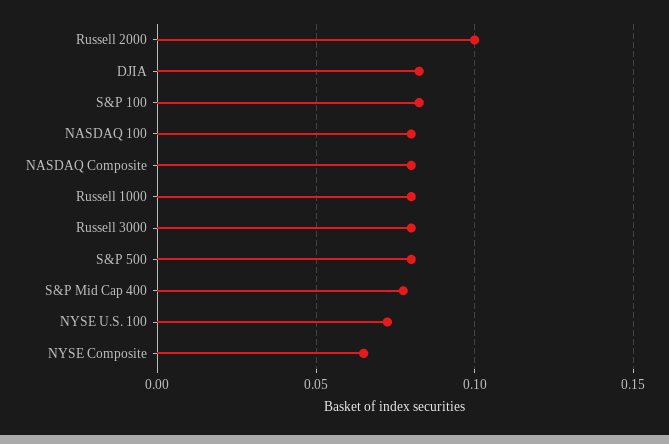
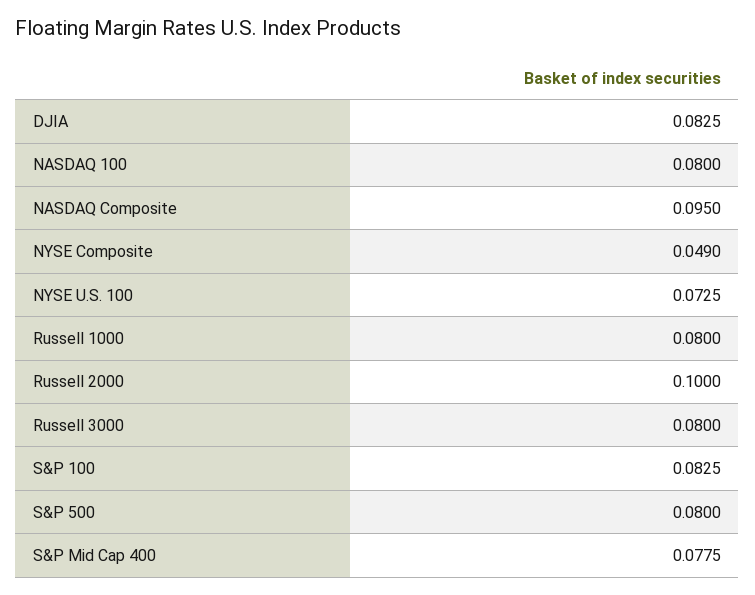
NASDAQ Composite: 0.08 -> 0.095
NYSE Composite: 0.065 -> 0.049

